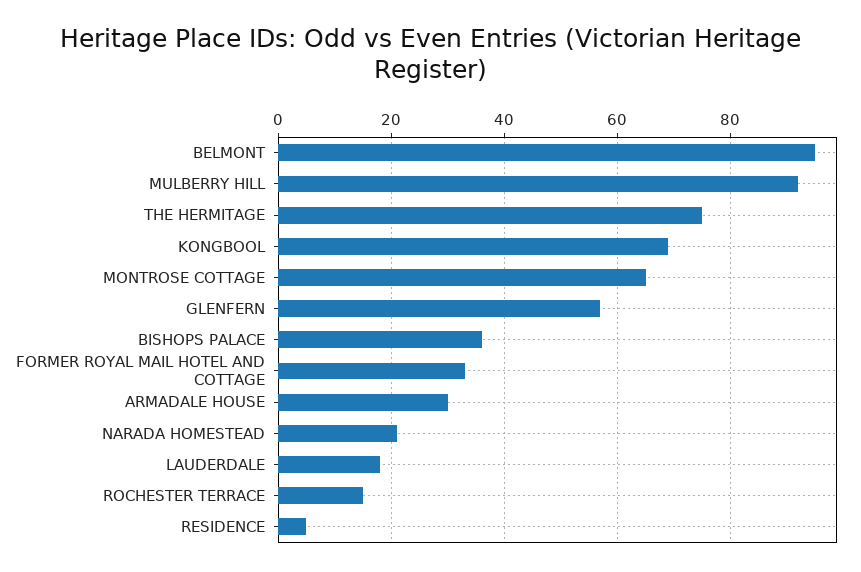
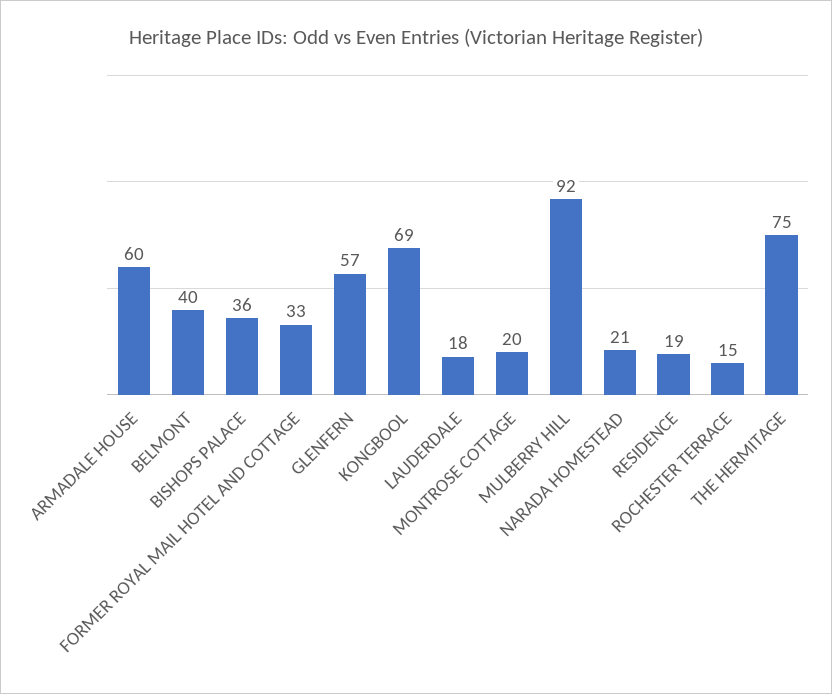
BELMONT: 95 -> 40
MONTROSE COTTAGE: 65 -> 20
ARMADALE HOUSE: 30 -> 60
RESIDENCE: 5 -> 19

